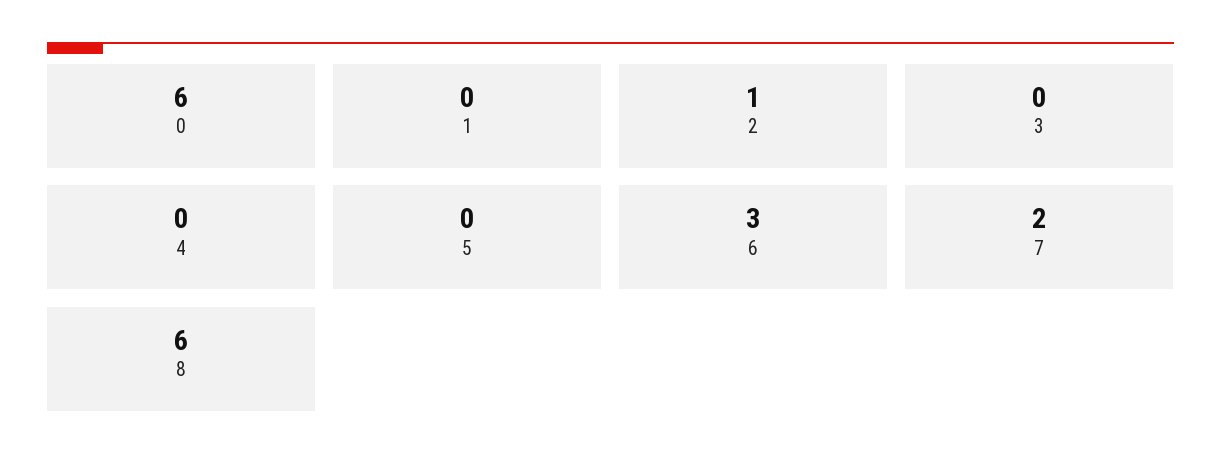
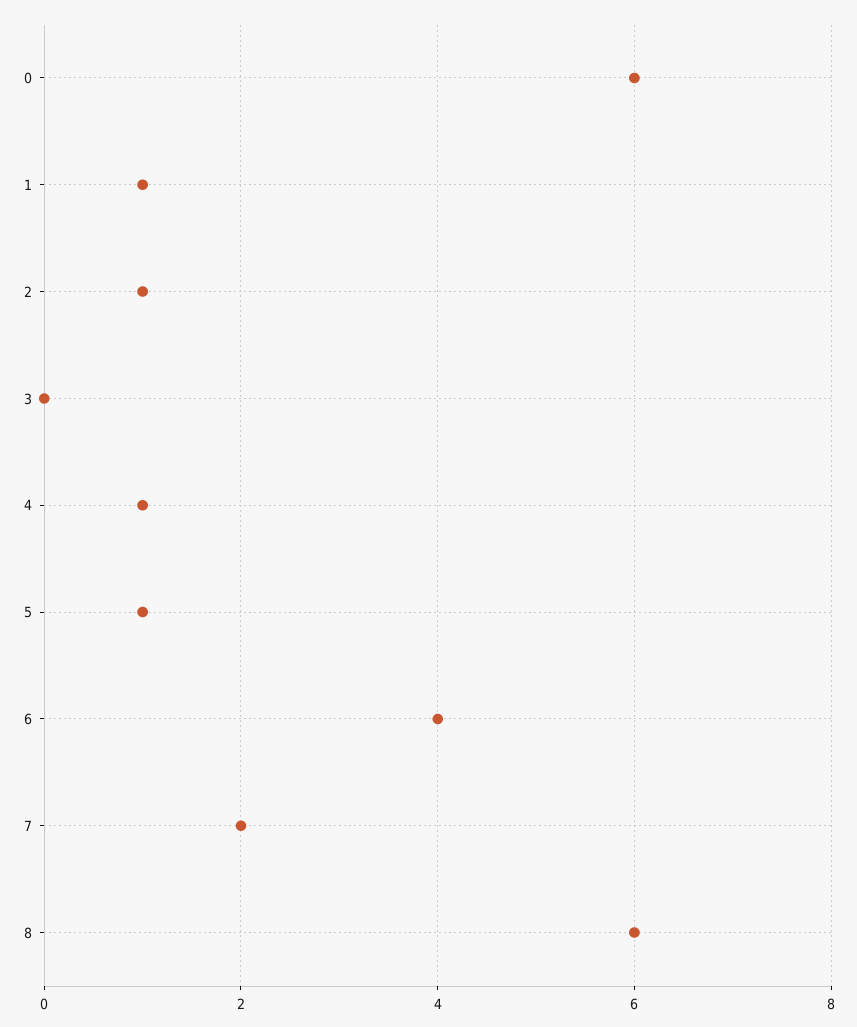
1: 0 -> 1
4: 0 -> 1
5: 0 -> 1
6: 3 -> 4

